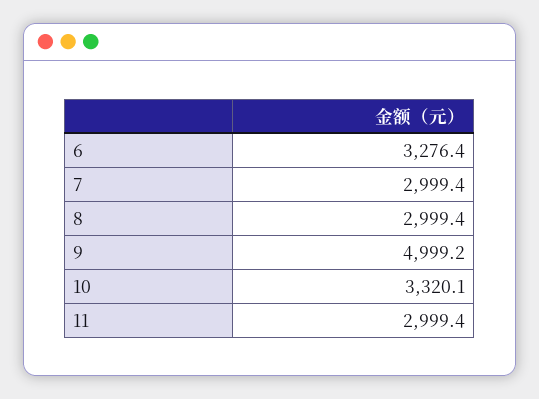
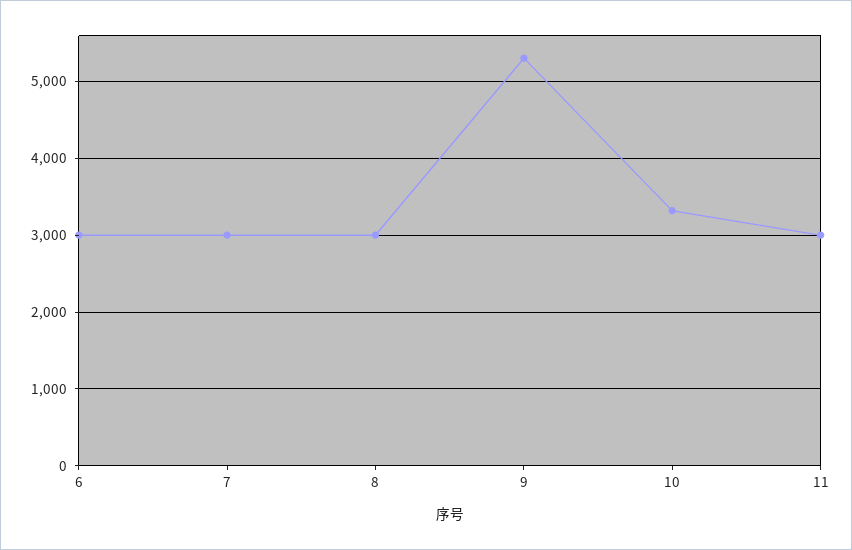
6: 3276.4 -> 3000
9: 4999.2 -> 5300

